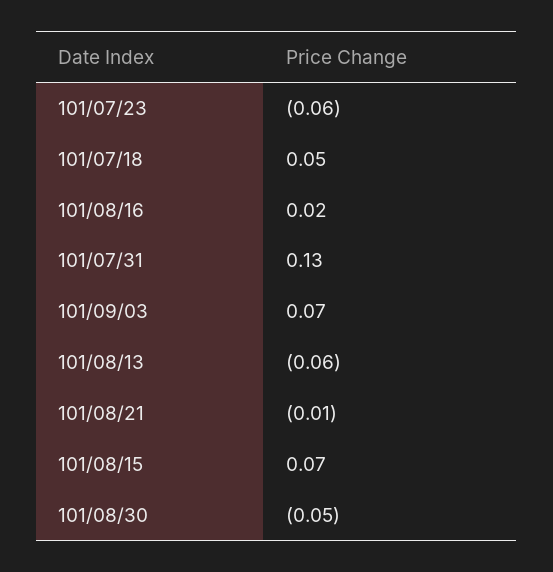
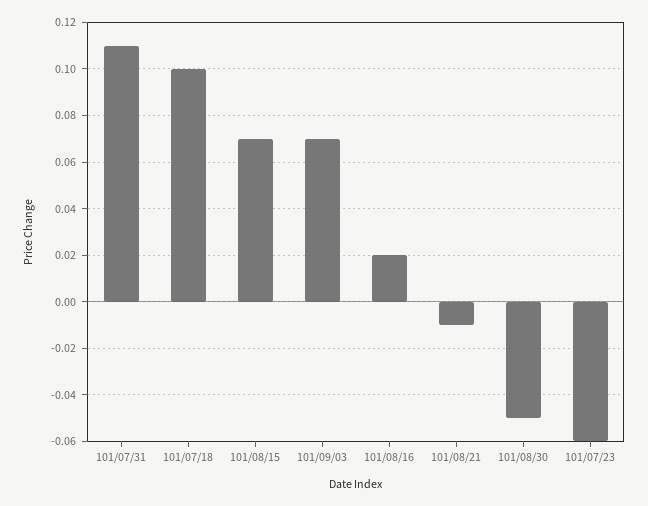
101/07/18: 0.05 -> 0.1
101/07/31: 0.13 -> 0.11
101/08/13: -0.06 -> none

